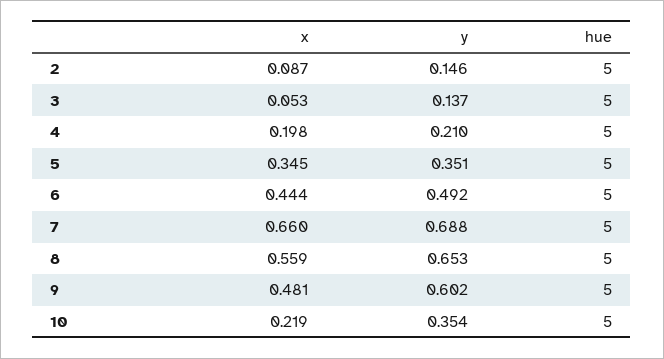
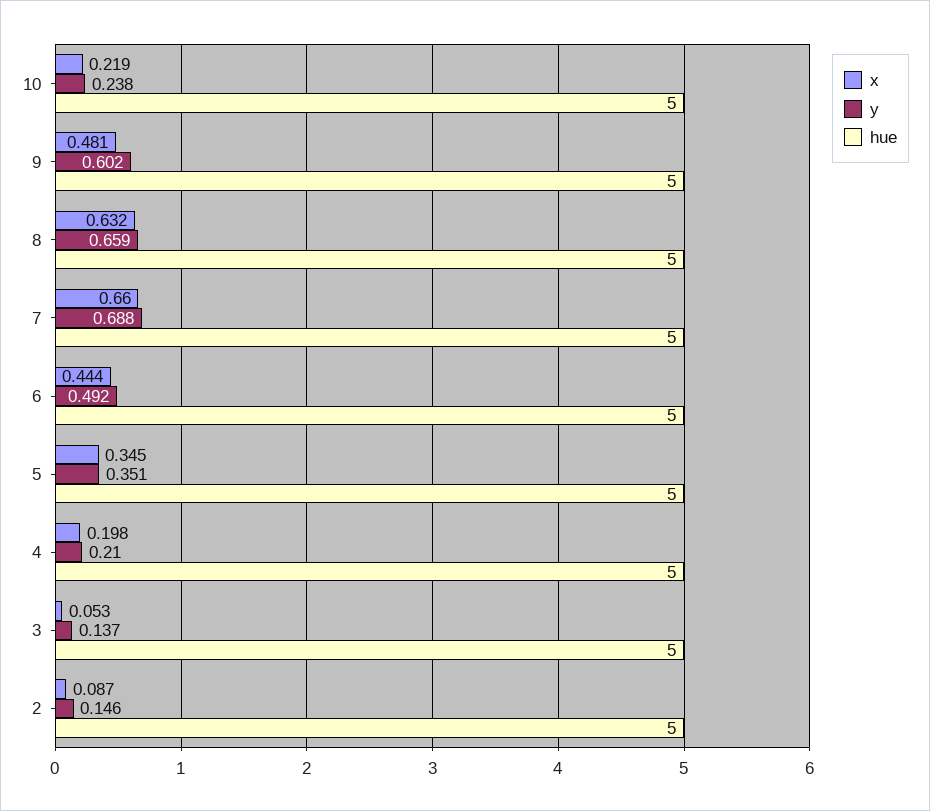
x, 8: 0.559 -> 0.632
y, 8: 0.653 -> 0.659
y, 10: 0.354 -> 0.238

